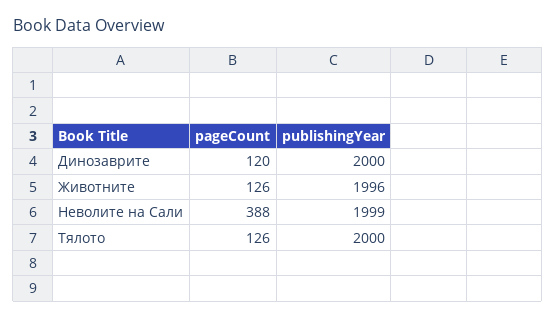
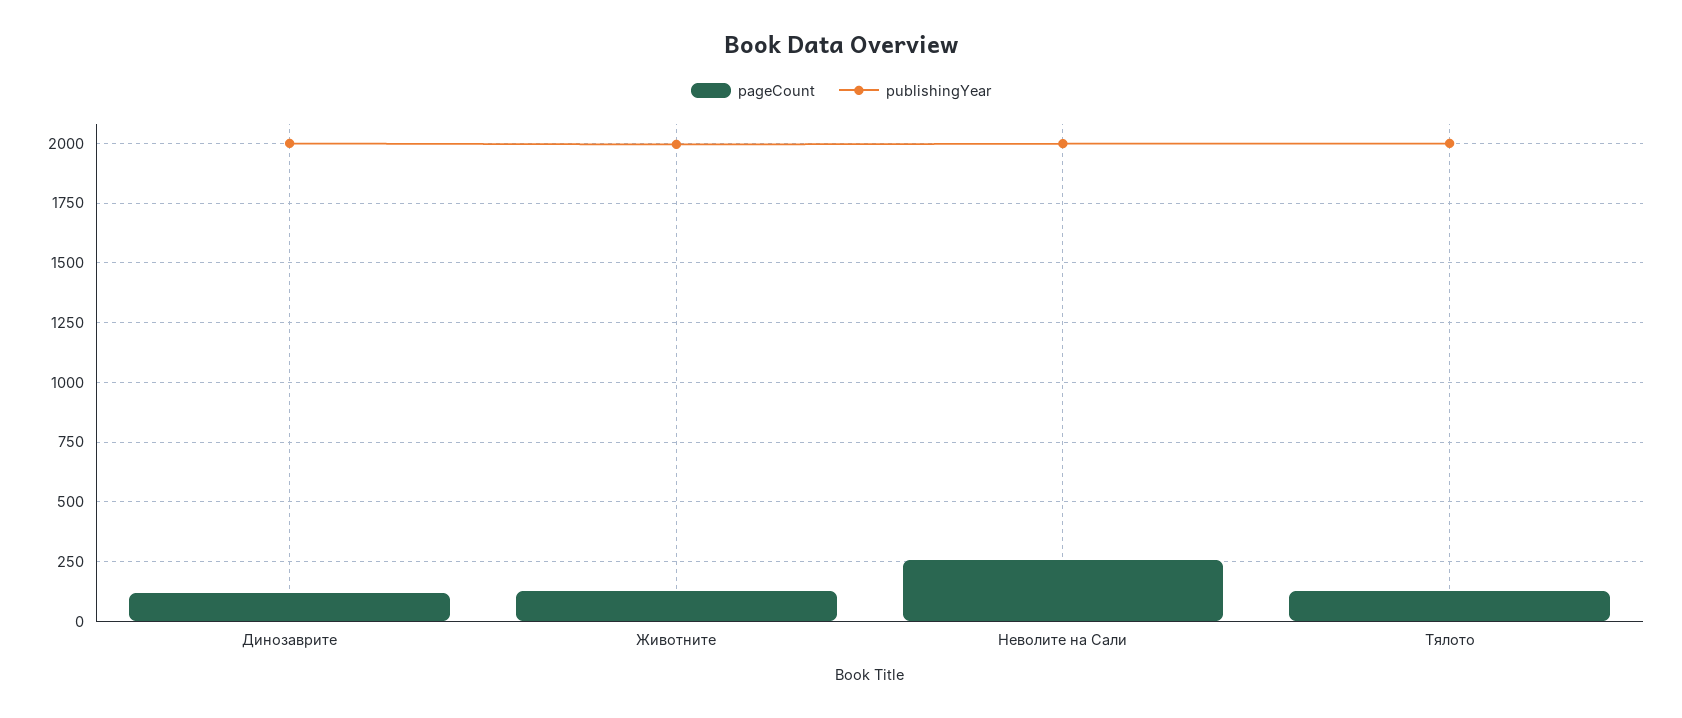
pageCount, Неволите на Сали: 388 -> 250

